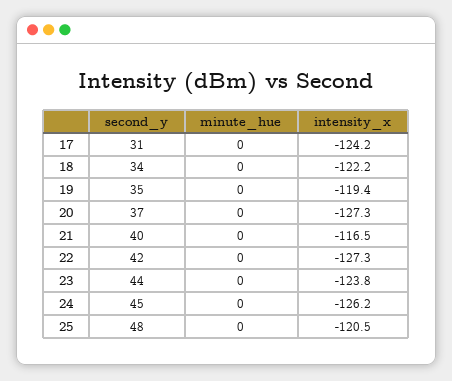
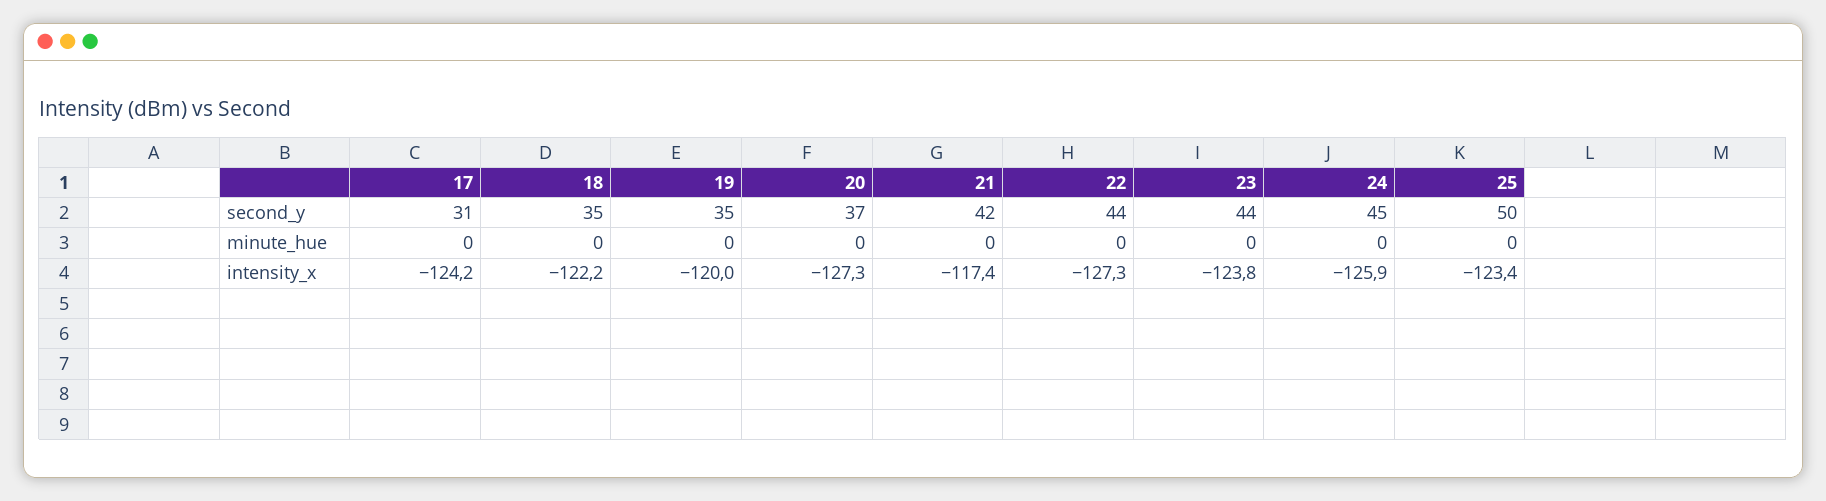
second_y, 18: 34 -> 35
intensity_x, 19: -119.4 -> -120
second_y, 21: 40 -> 42
intensity_x, 21: -116.5 -> -117.4
second_y, 22: 42 -> 44
intensity_x, 24: -126.2 -> -125.9
second_y, 25: 48 -> 50
intensity_x, 25: -120.5 -> -123.4

